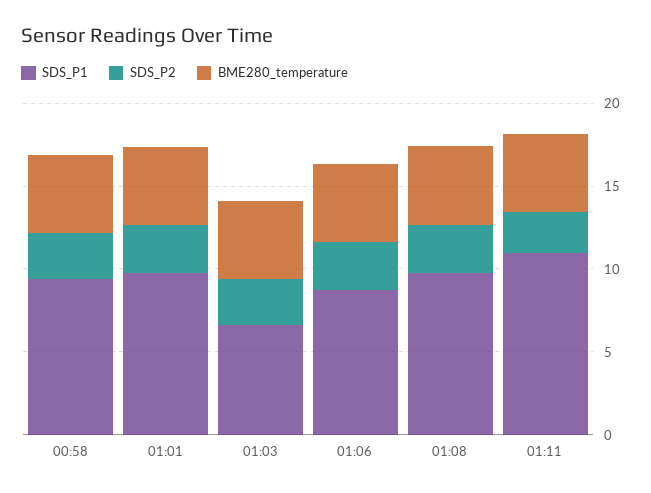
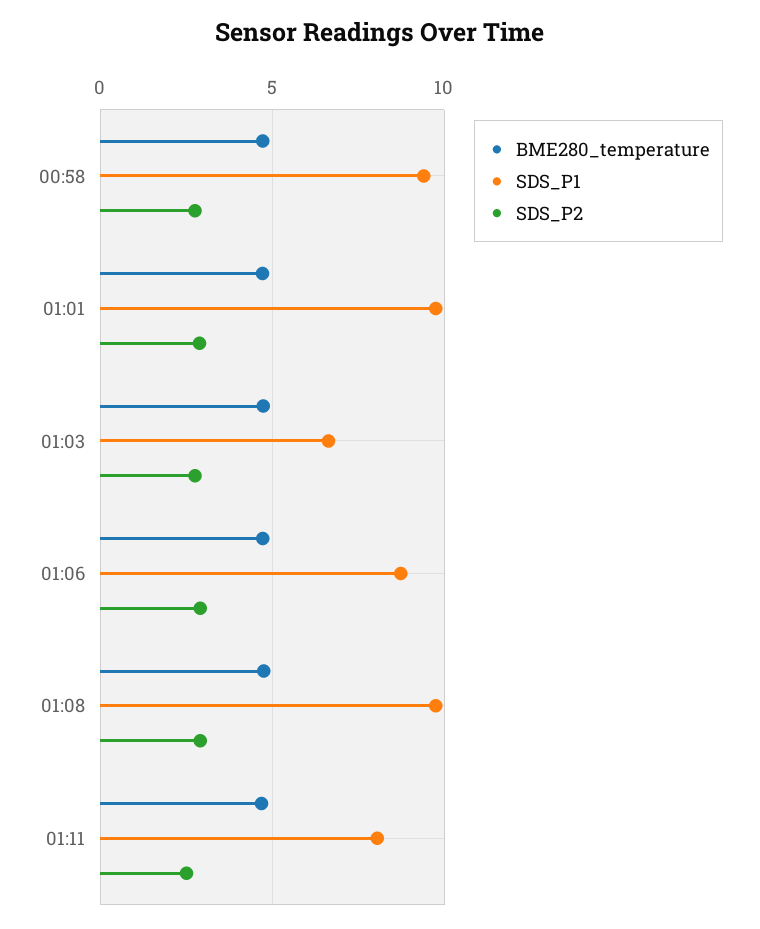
SDS_P1, 01:11: 11 -> 8

